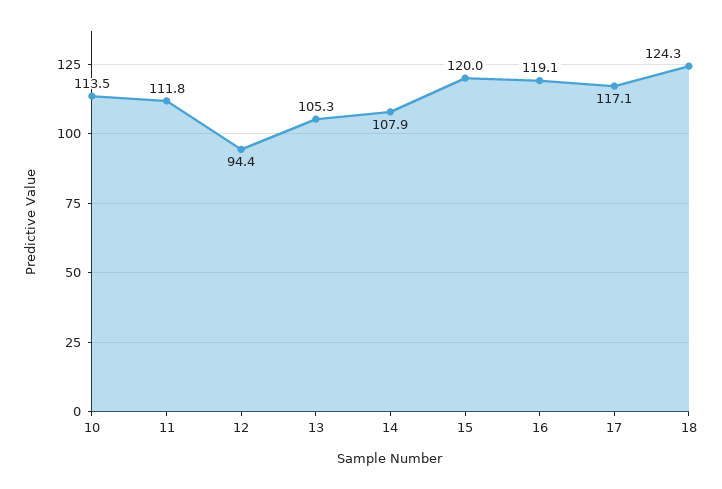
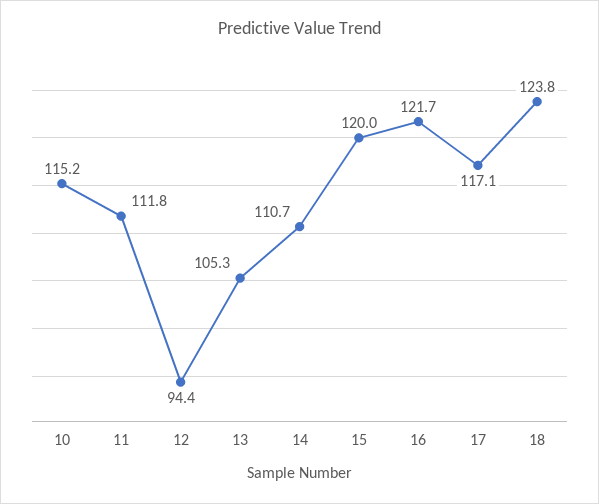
10: 113.5 -> 115.2
14: 107.9 -> 110.7
16: 119.1 -> 121.7
18: 124.3 -> 123.8

